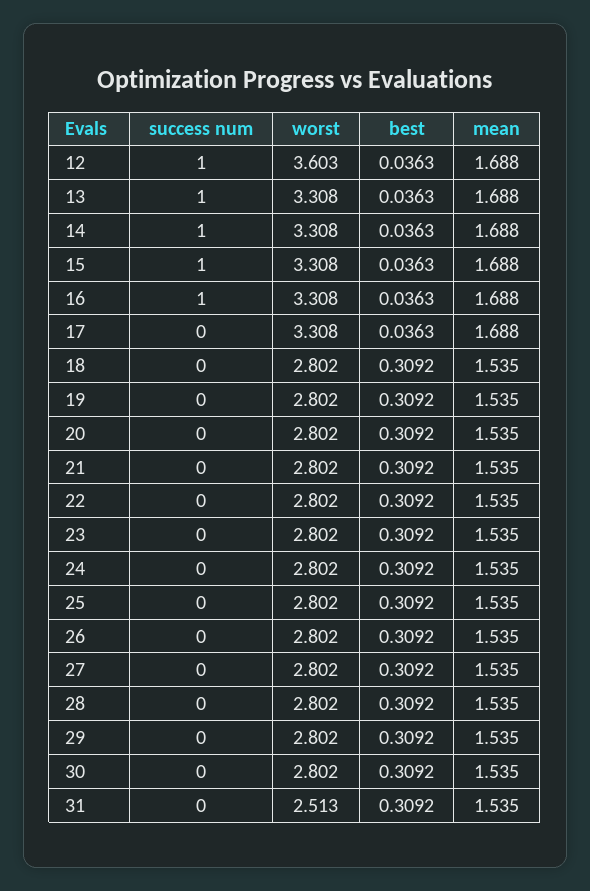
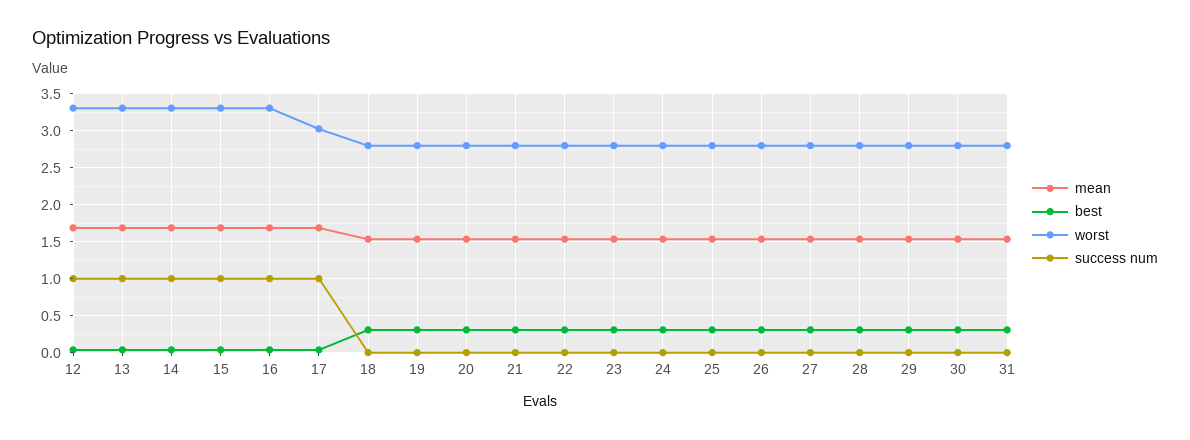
worst, 12: 3.603 -> 3.3
success num, 17: 0 -> 1
worst, 17: 3.308 -> 3
worst, 31: 2.513 -> 2.8

